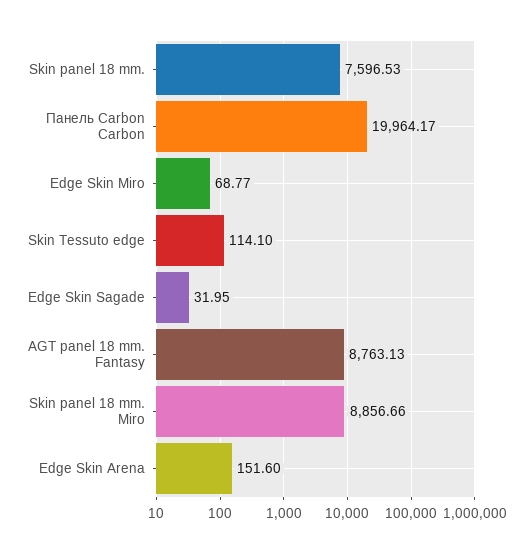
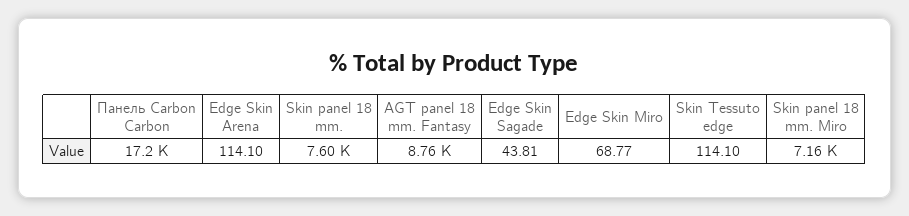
Панель Carbon Carbon: 19964.17 -> 17200
Edge Skin Sagade: 31.95 -> 43.81
Skin panel 18 mm. Miro: 8856.66 -> 7160
Edge Skin Arena: 151.6 -> 114.1

